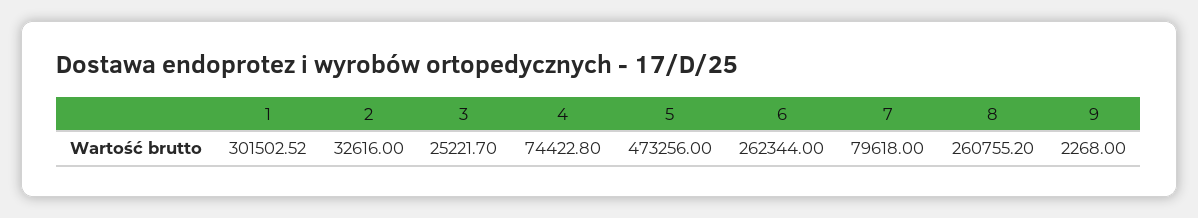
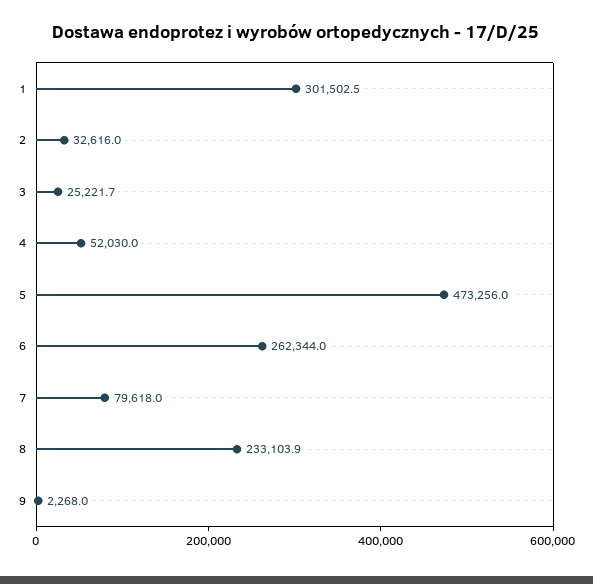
4: 74422.8 -> 52030
8: 260755.2 -> 233103.9

